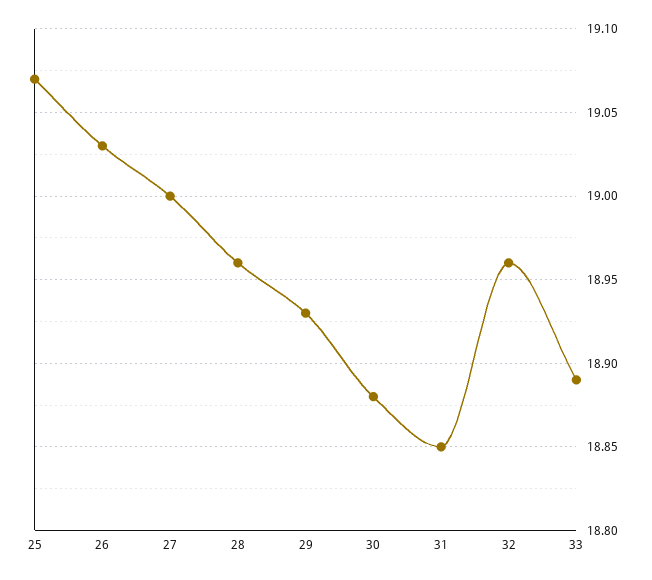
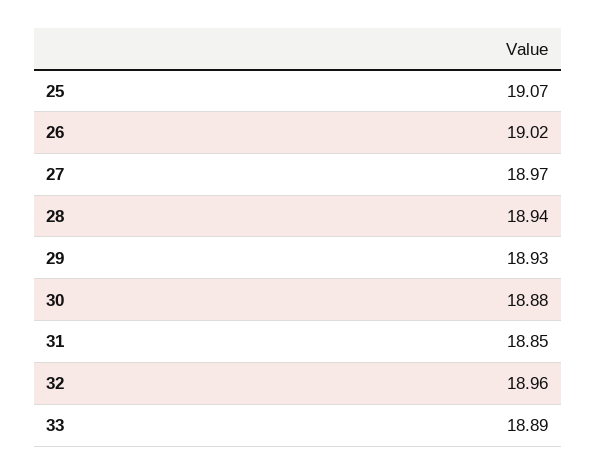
26: 19.03 -> 19.02
27: 19 -> 18.97
28: 18.96 -> 18.94

